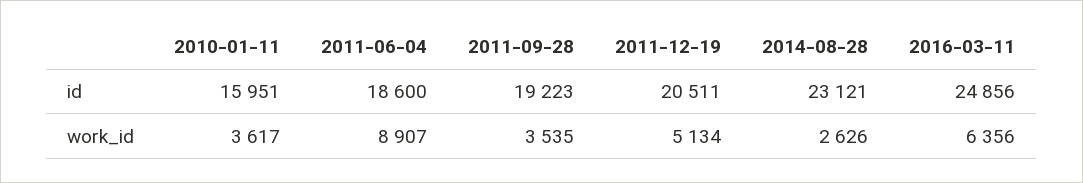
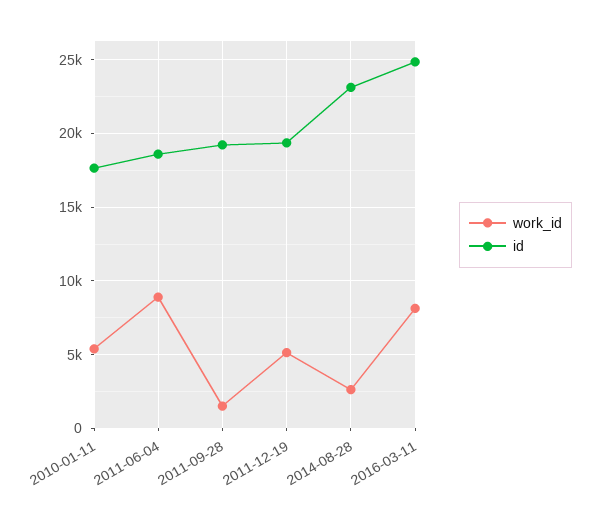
id, 2010-01-11: 15951 -> 17500
id, 2011-12-19: 20511 -> 19500
work_id, 2010-01-11: 3617 -> 5500
work_id, 2011-09-28: 3535 -> 1500
work_id, 2016-03-11: 6356 -> 8000

